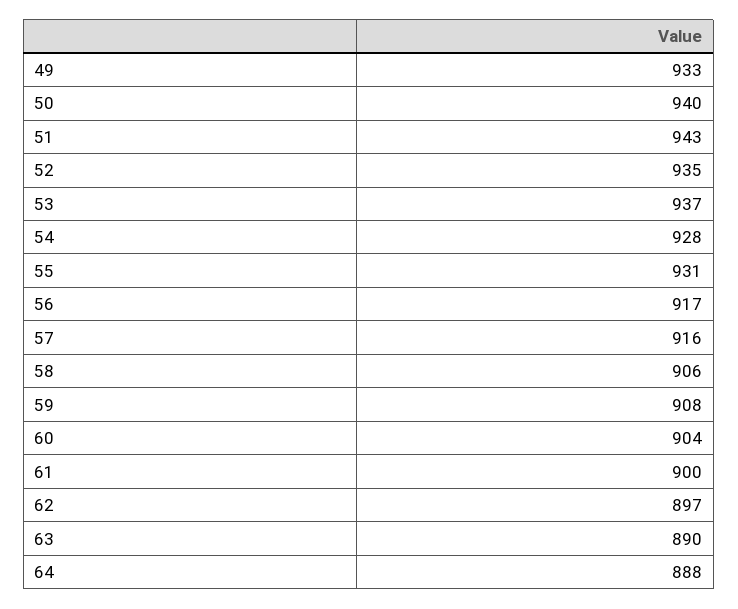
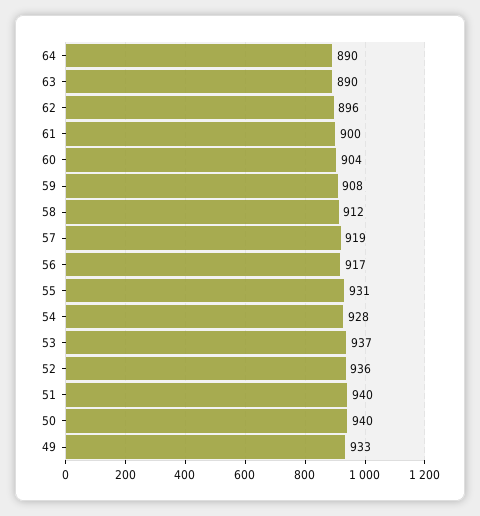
51: 943 -> 940
52: 935 -> 936
57: 916 -> 919
58: 906 -> 912
62: 897 -> 896
64: 888 -> 890

